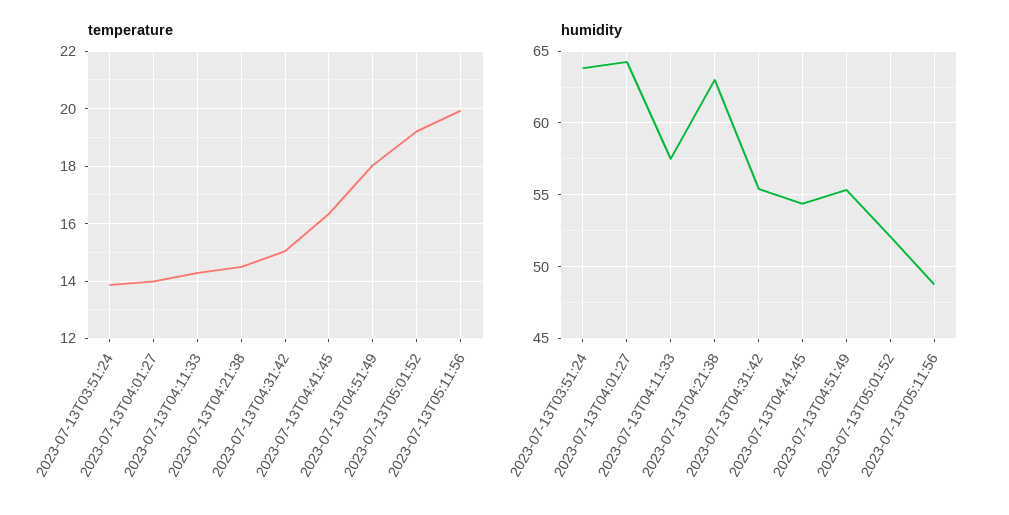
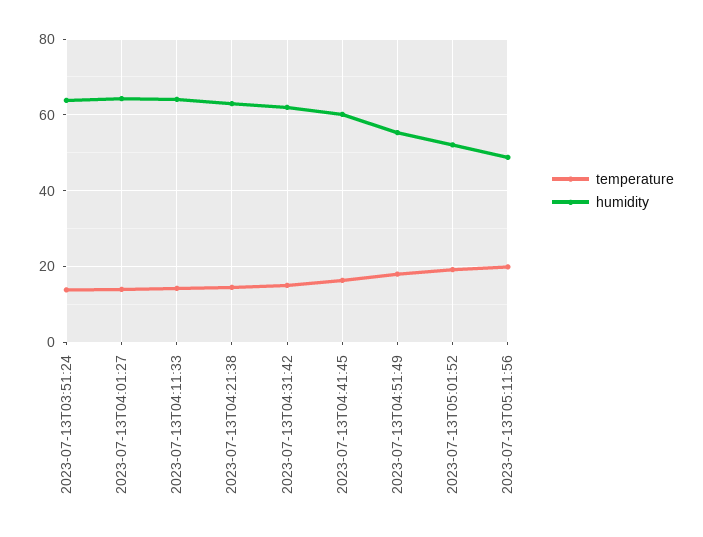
humidity, 2023-07-13T04:11:33: 57.5 -> 64
humidity, 2023-07-13T04:31:42: 55.5 -> 62
humidity, 2023-07-13T04:41:45: 54.5 -> 60

